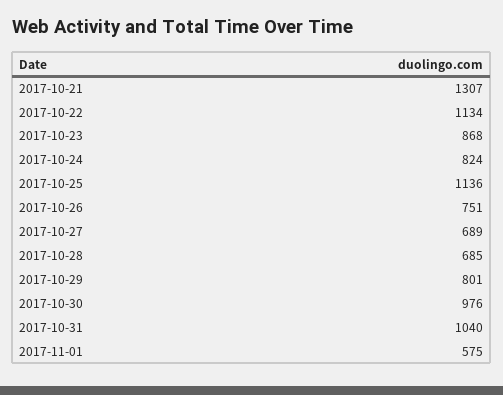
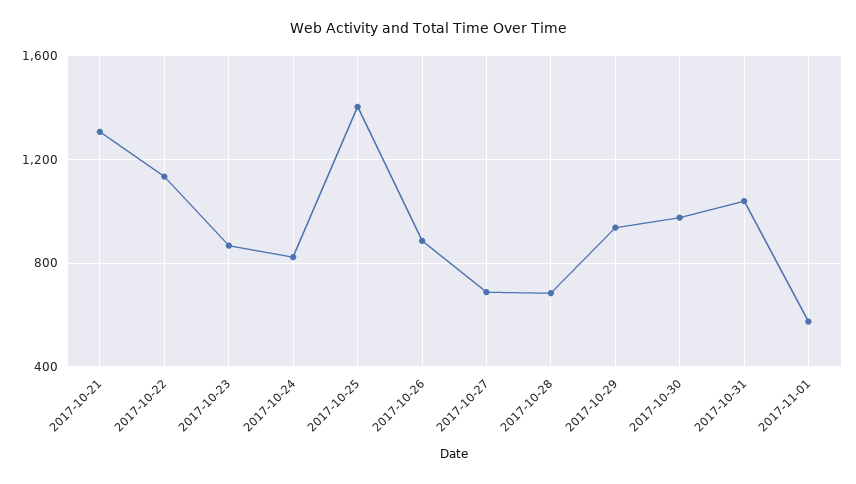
2017-10-25: 1136 -> 1400
2017-10-26: 751 -> 900
2017-10-29: 801 -> 950

